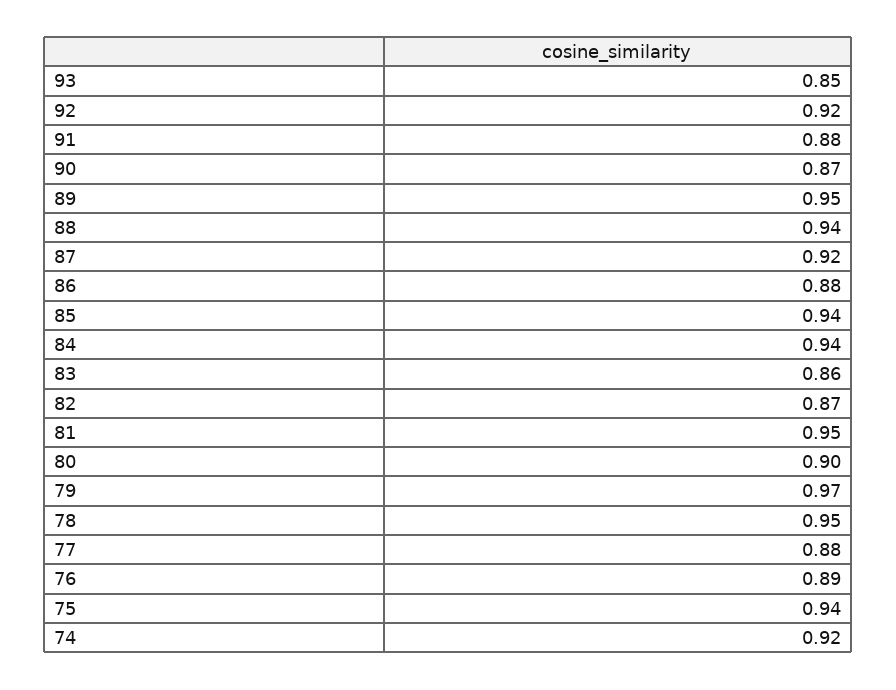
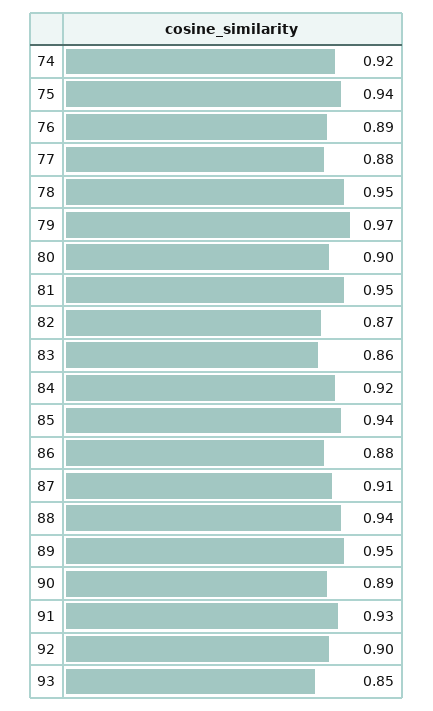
92: 0.92 -> 0.9
91: 0.88 -> 0.93
90: 0.87 -> 0.89
87: 0.92 -> 0.91
84: 0.94 -> 0.92

